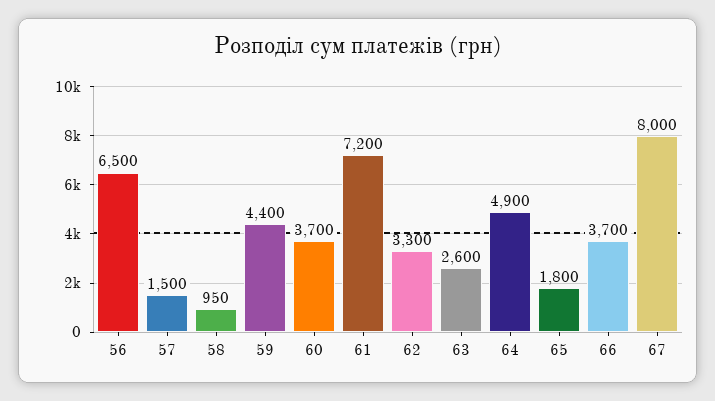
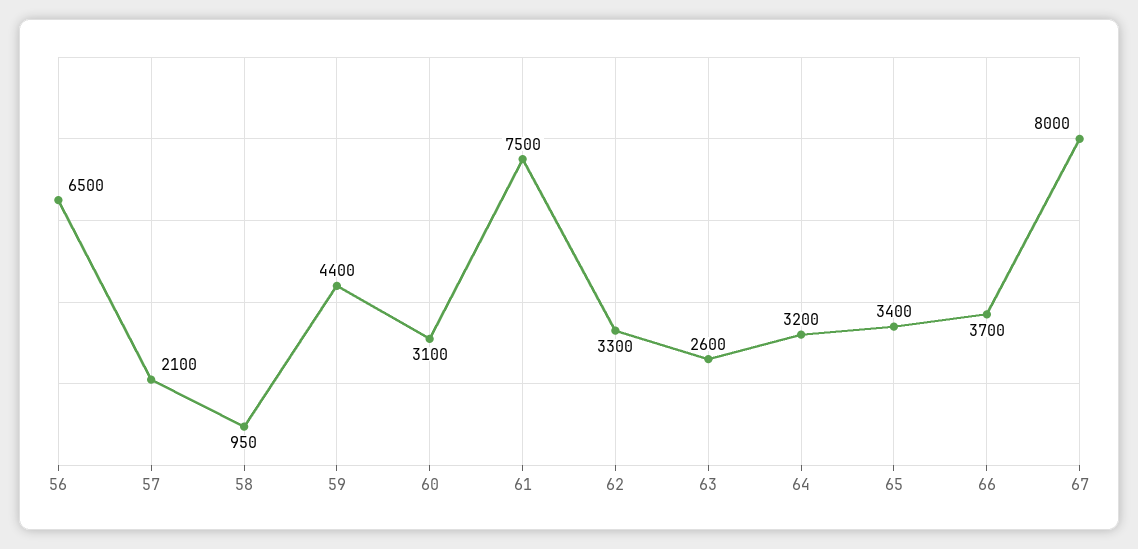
57: 1500 -> 2100
60: 3700 -> 3100
61: 7200 -> 7500
64: 4900 -> 3200
65: 1800 -> 3400

